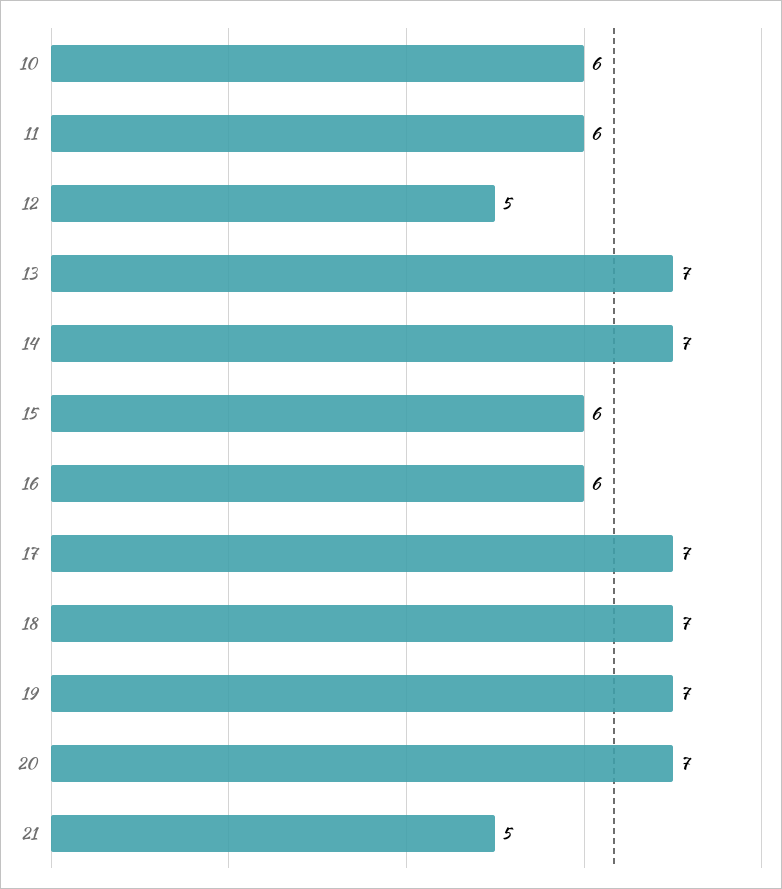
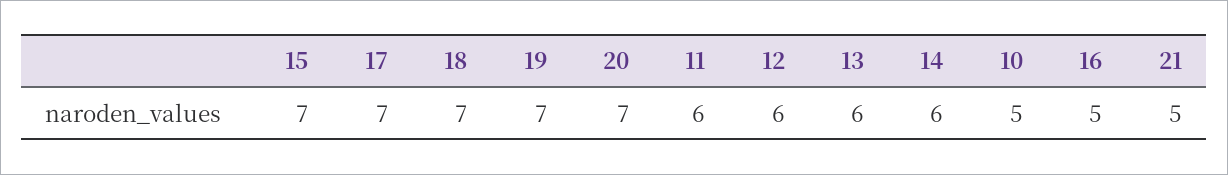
10: 6 -> 5
12: 5 -> 6
13: 7 -> 6
14: 7 -> 6
15: 6 -> 7
16: 6 -> 5

